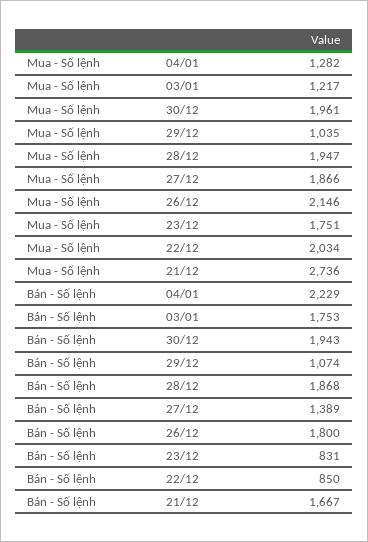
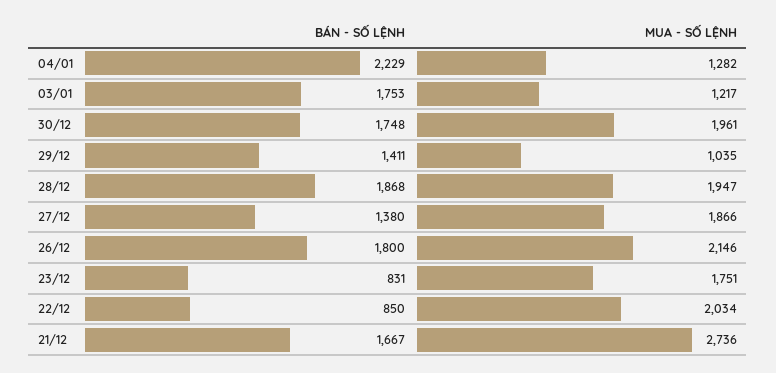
Bán - Số lệnh, 30/12: 1943 -> 1748
Bán - Số lệnh, 29/12: 1074 -> 1411
Bán - Số lệnh, 27/12: 1389 -> 1380

